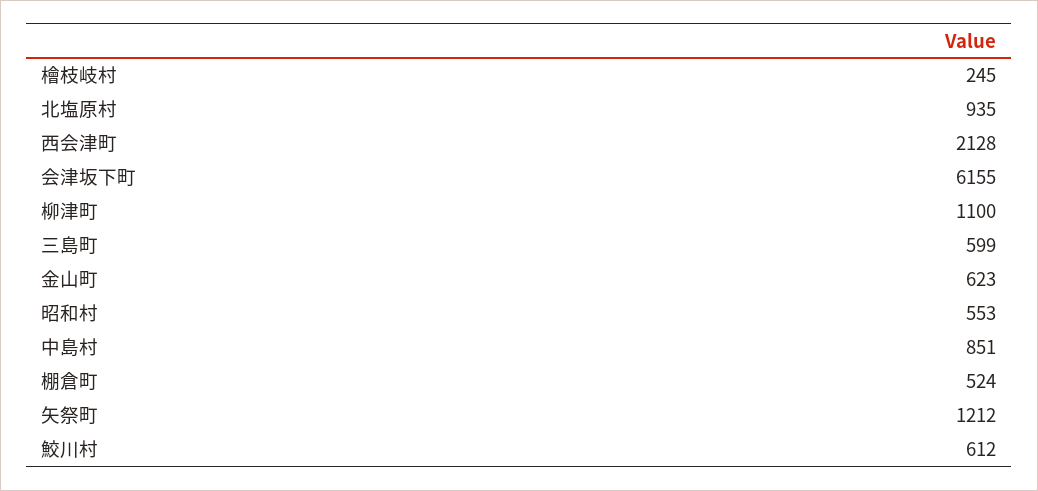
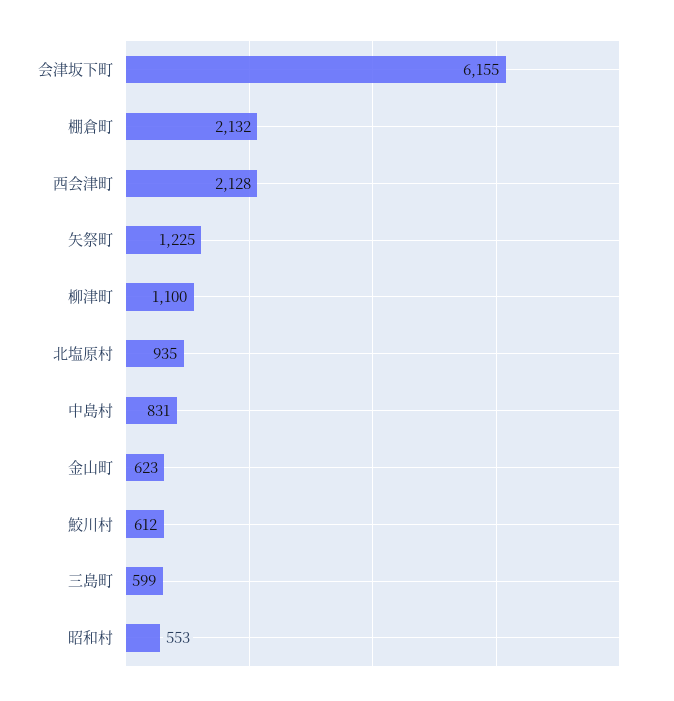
檜枝岐村: 245 -> none
中島村: 851 -> 831
棚倉町: 524 -> 2132
矢祭町: 1212 -> 1225

